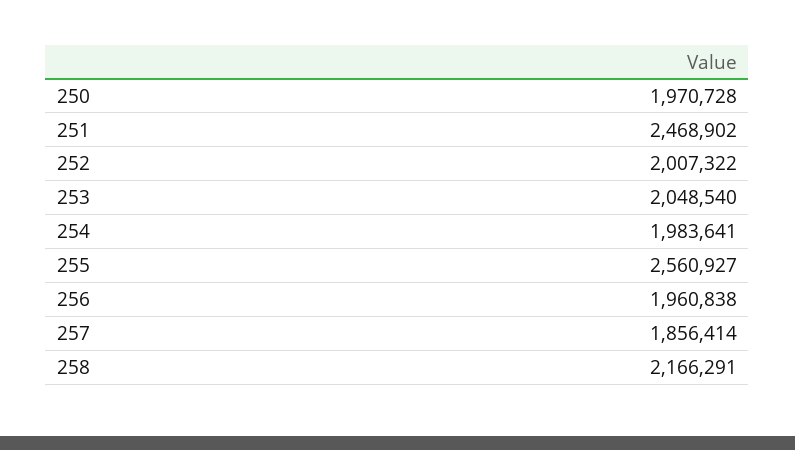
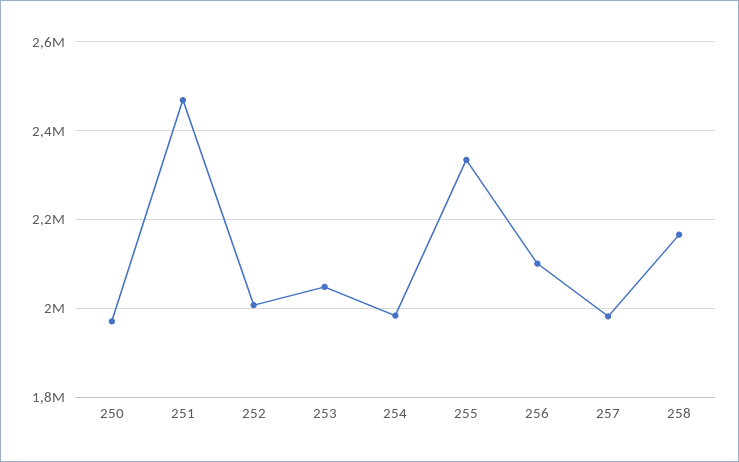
255: 2560927 -> 2340000
256: 1960838 -> 2100000
257: 1856414 -> 1980000

